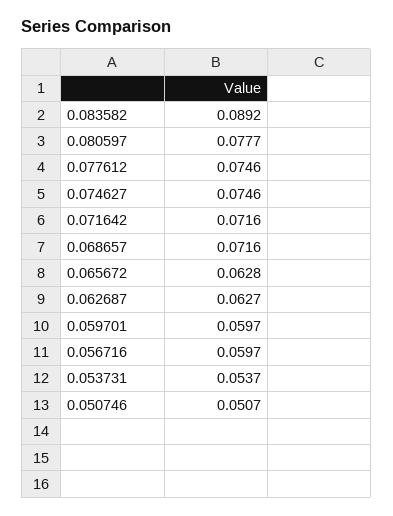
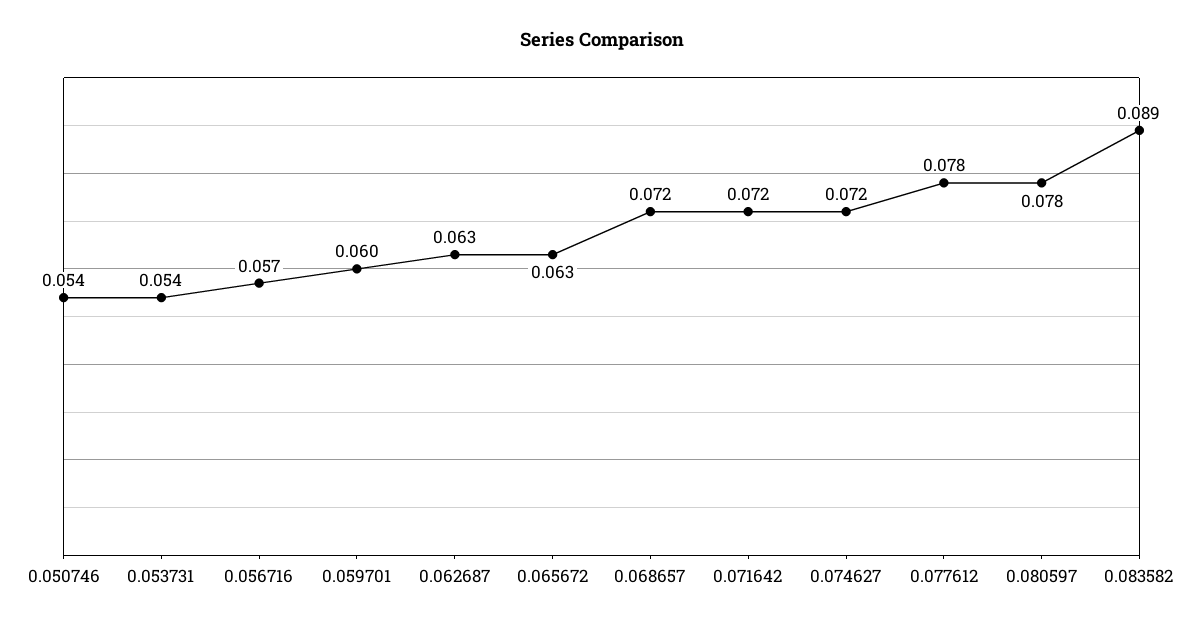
0.077612: 0.0746 -> 0.078
0.074627: 0.0746 -> 0.072
0.056716: 0.0597 -> 0.057
0.050746: 0.0507 -> 0.054

